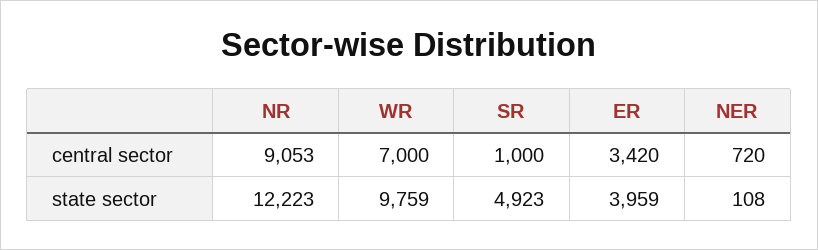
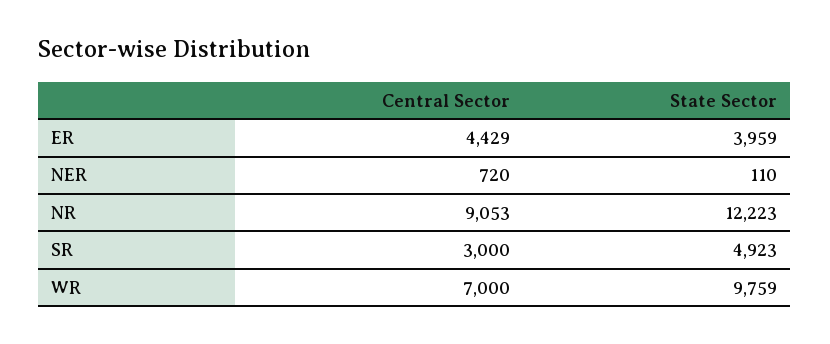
SR, central sector: 1000 -> 3000
ER, central sector: 3420 -> 4429
NER, state sector: 108 -> 110

